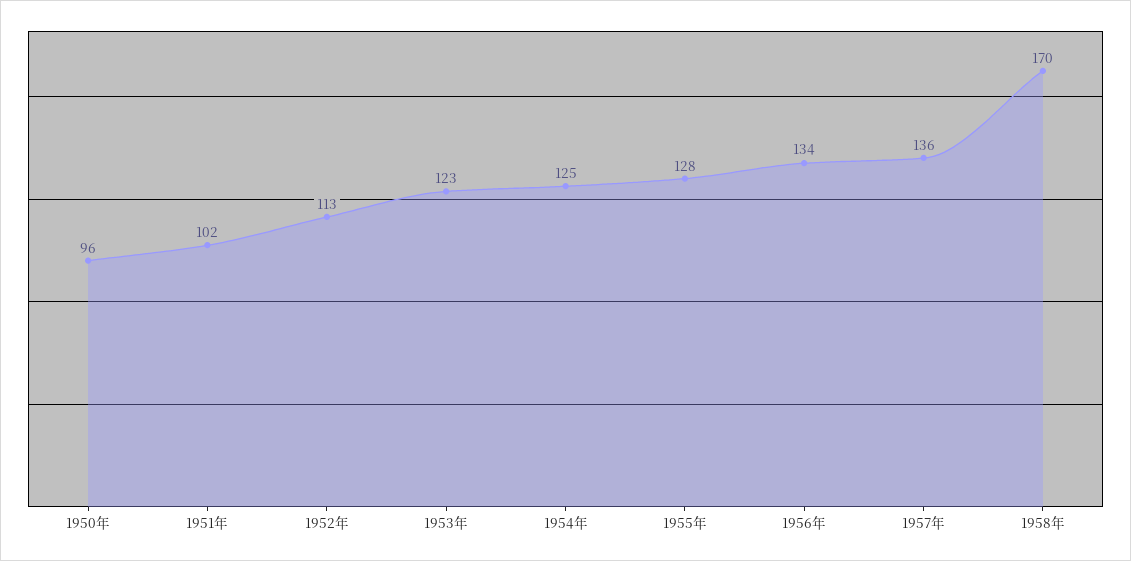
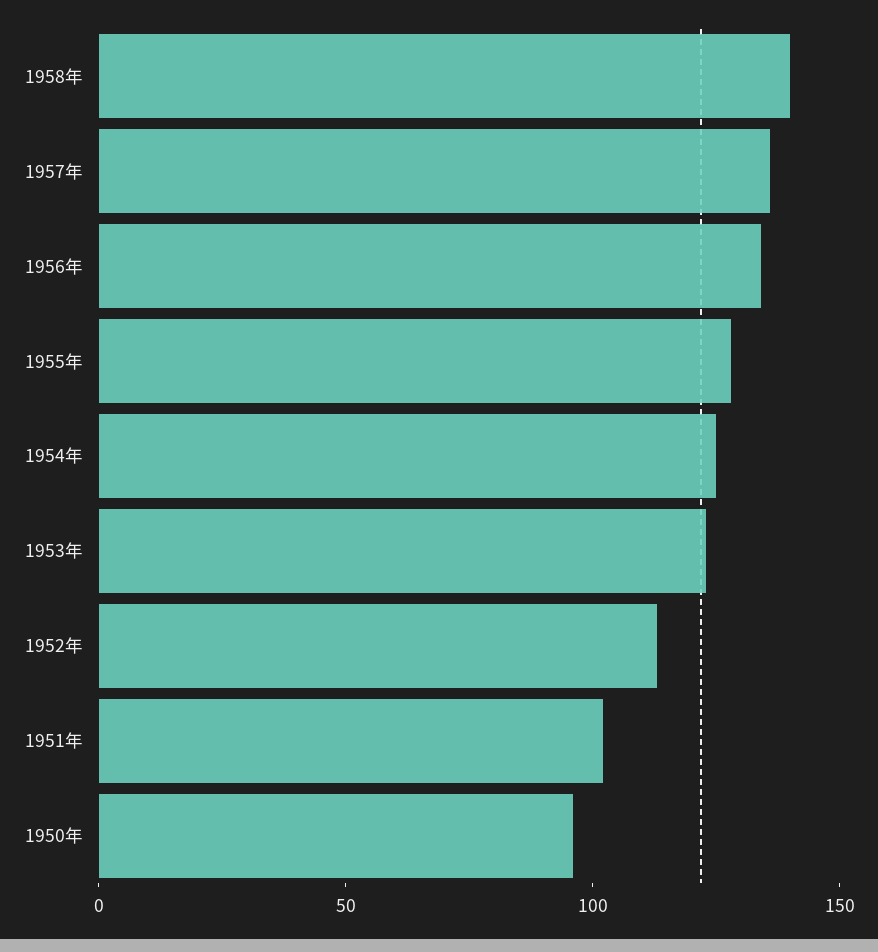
1958年: 170 -> 140

